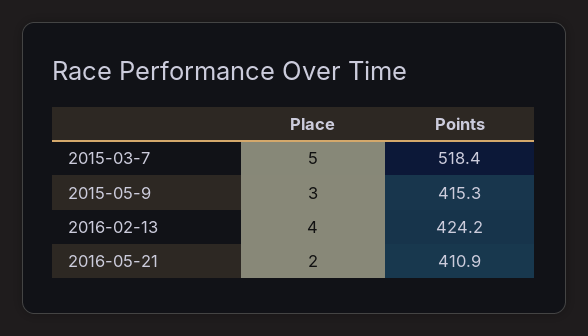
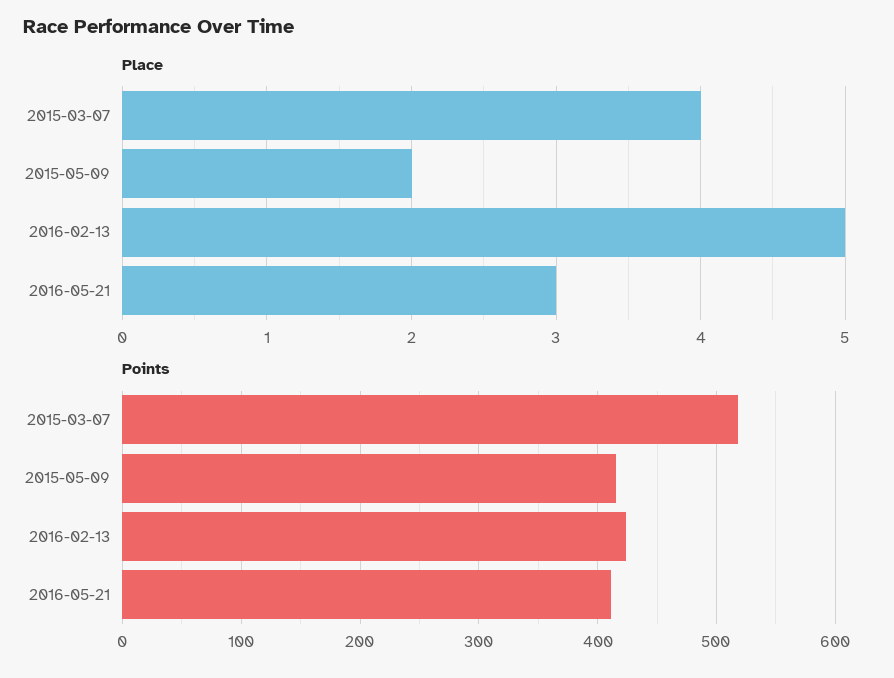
Place, 2015-03-7: 5 -> 4
Place, 2015-05-9: 3 -> 2
Place, 2016-02-13: 4 -> 5
Place, 2016-05-21: 2 -> 3

